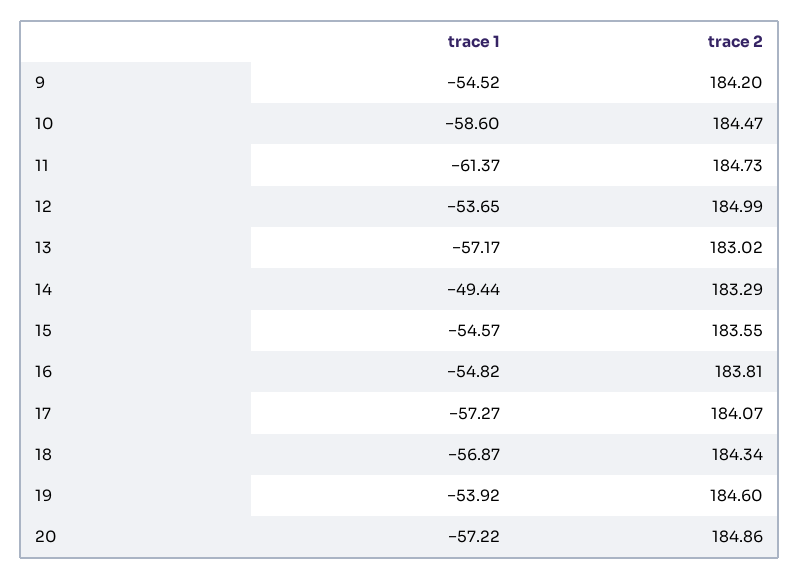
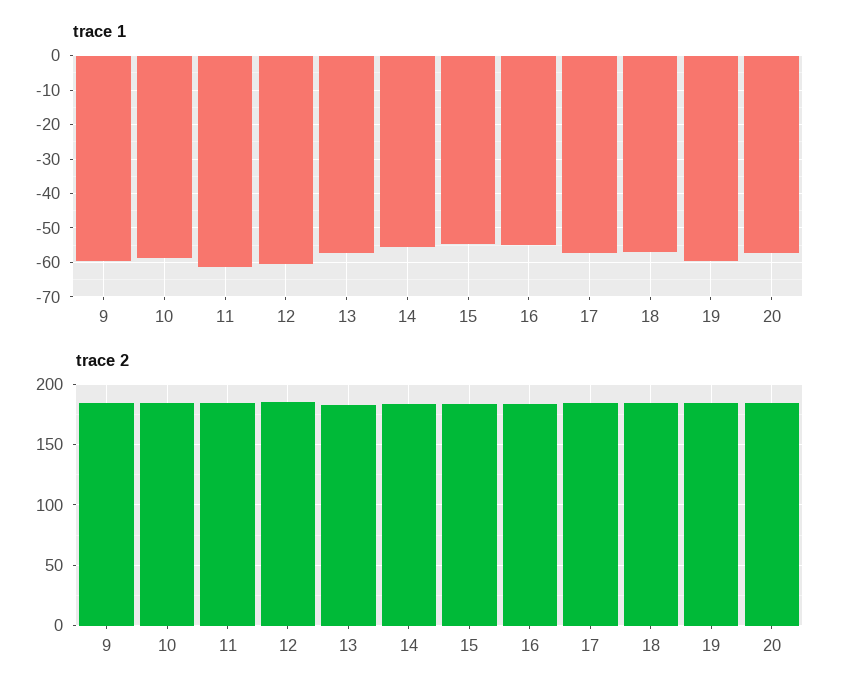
trace 1, 9: -54.52 -> -60
trace 1, 12: -53.65 -> -60
trace 1, 14: -49.44 -> -56
trace 1, 19: -53.92 -> -60

